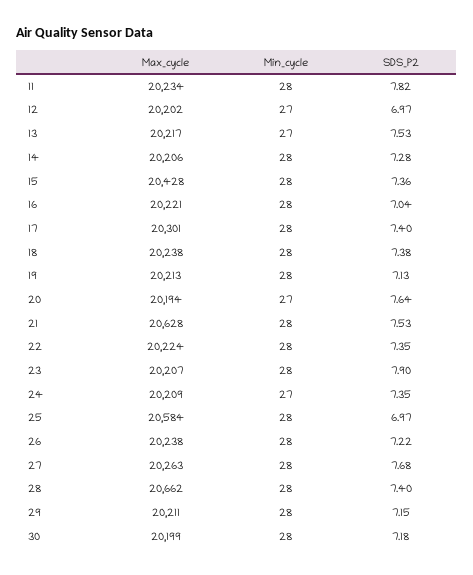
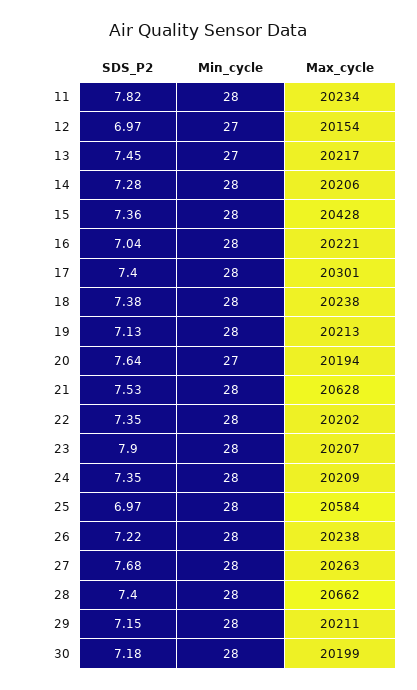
Max_cycle, 12: 20202 -> 20154
SDS_P2, 13: 7.53 -> 7.45
Max_cycle, 22: 20224 -> 20202
Min_cycle, 24: 27 -> 28

